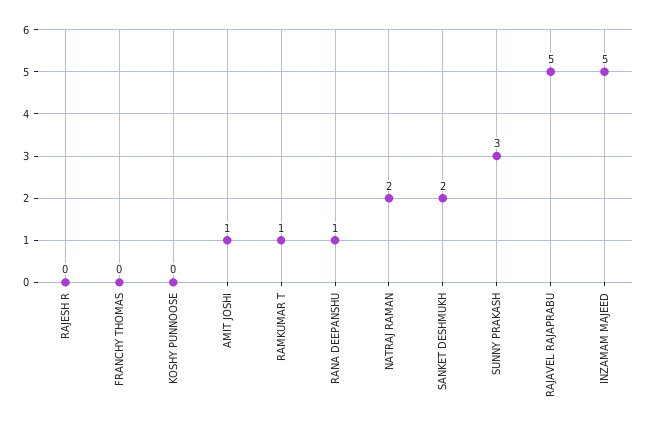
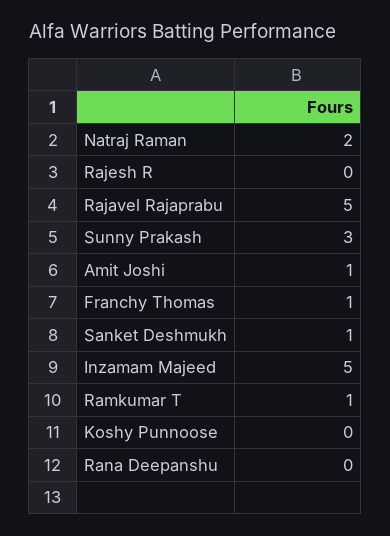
FRANCHY THOMAS: 0 -> 1
RANA DEEPANSHU: 1 -> 0
SANKET DESHMUKH: 2 -> 1

